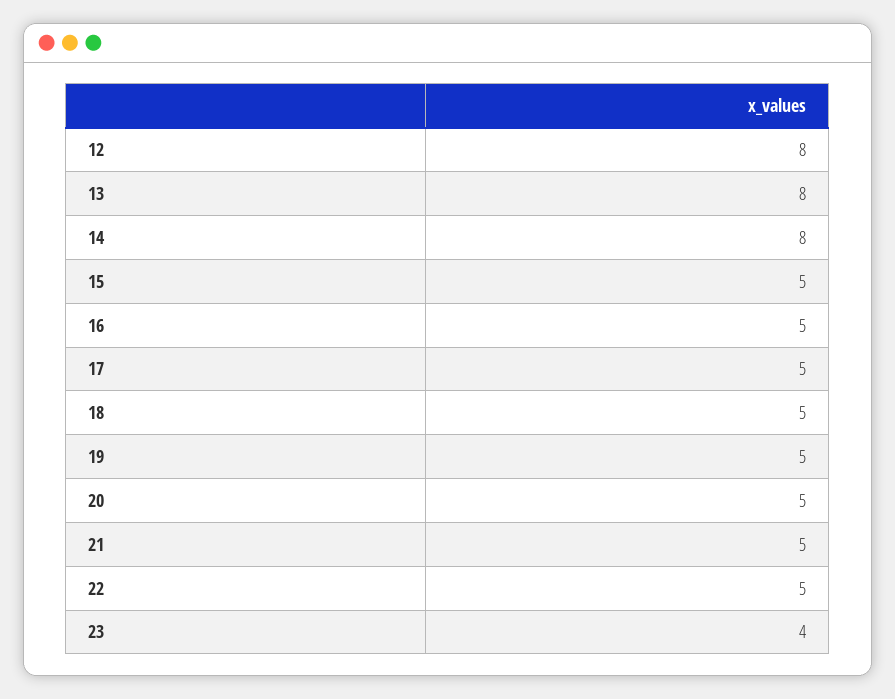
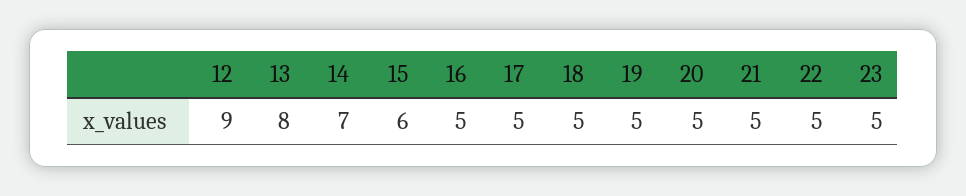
12: 8 -> 9
14: 8 -> 7
15: 5 -> 6
23: 4 -> 5

